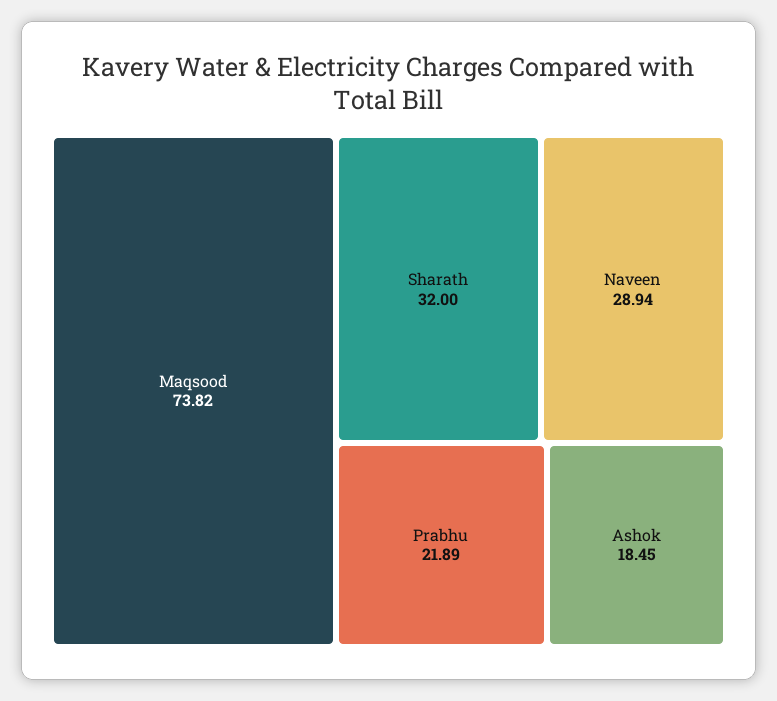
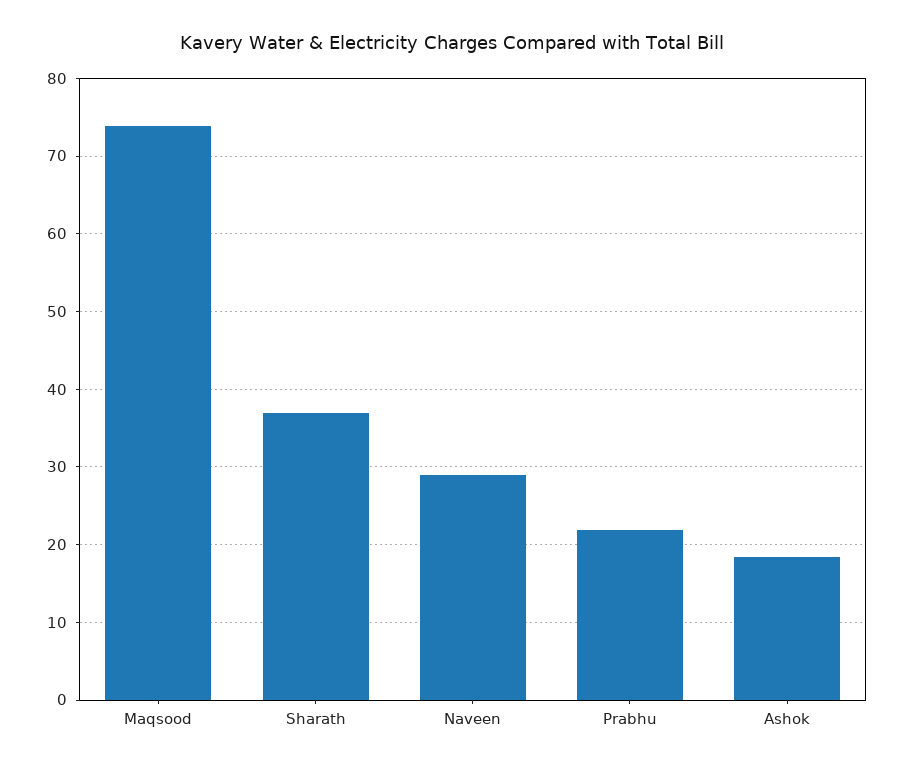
Sharath: 32 -> 37

